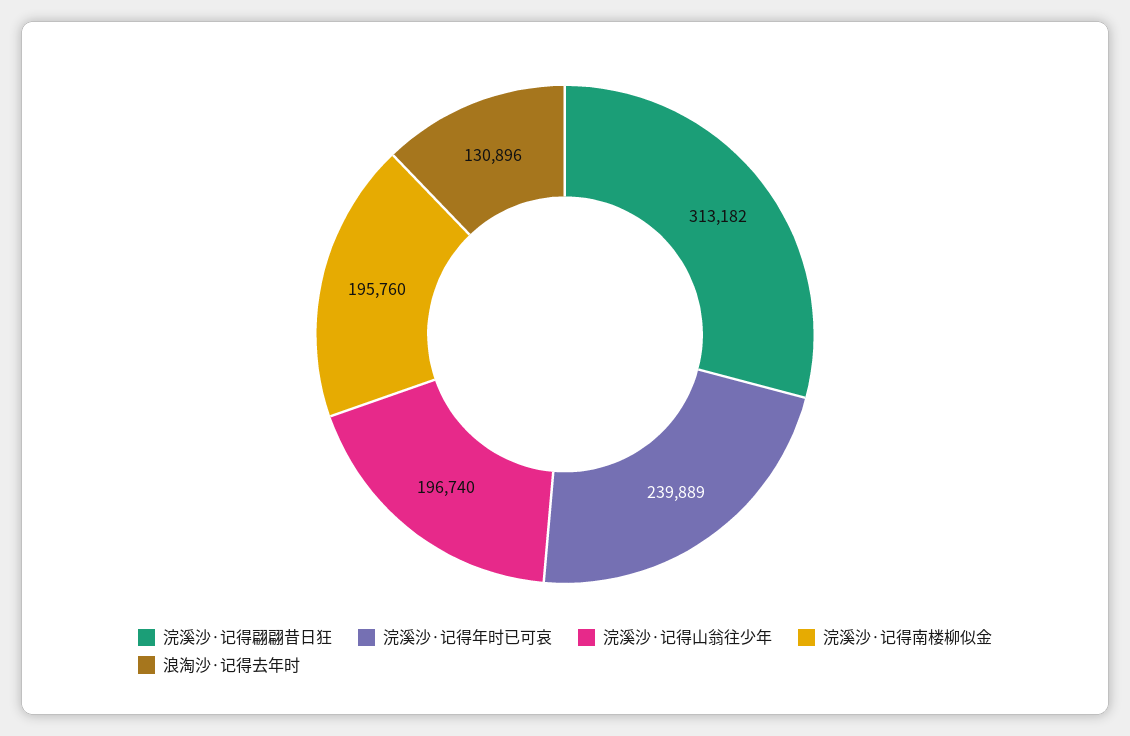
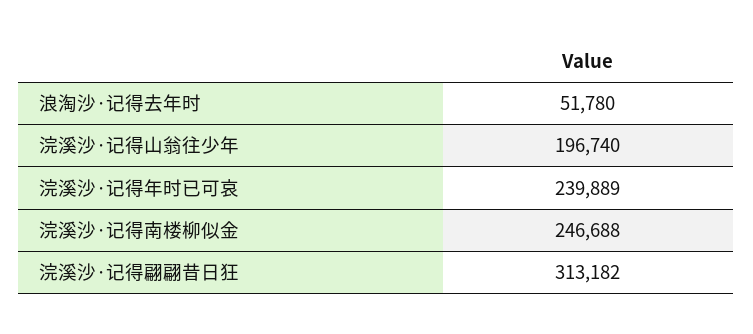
浣溪沙·记得南楼柳似金: 195760 -> 246688
浪淘沙·记得去年时: 130896 -> 51780

